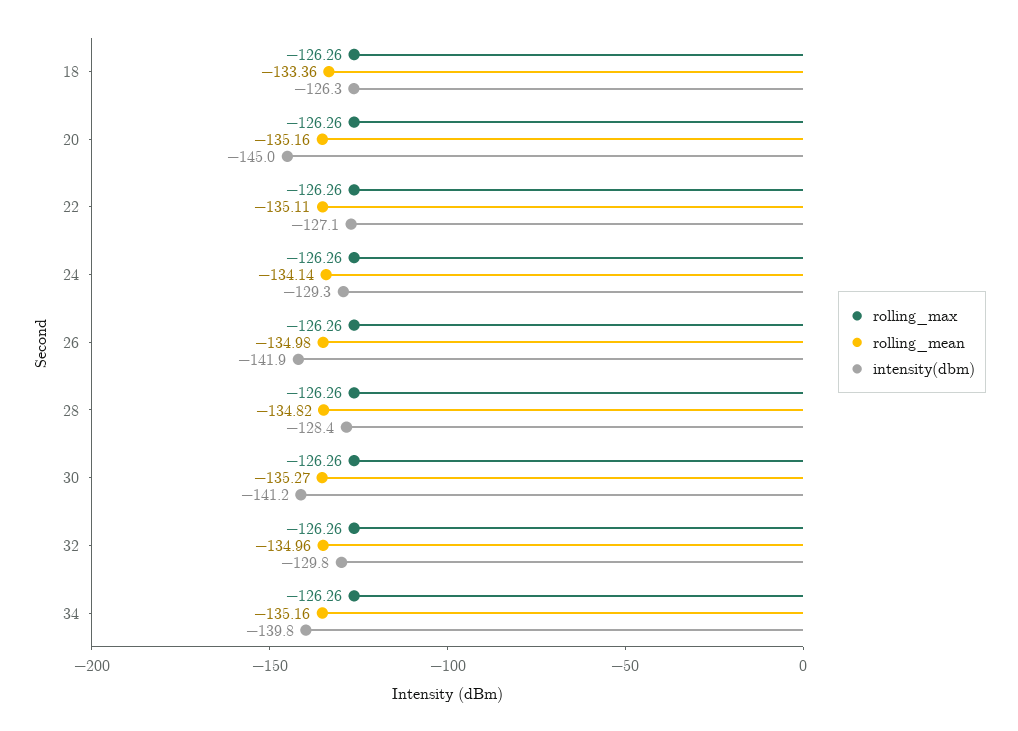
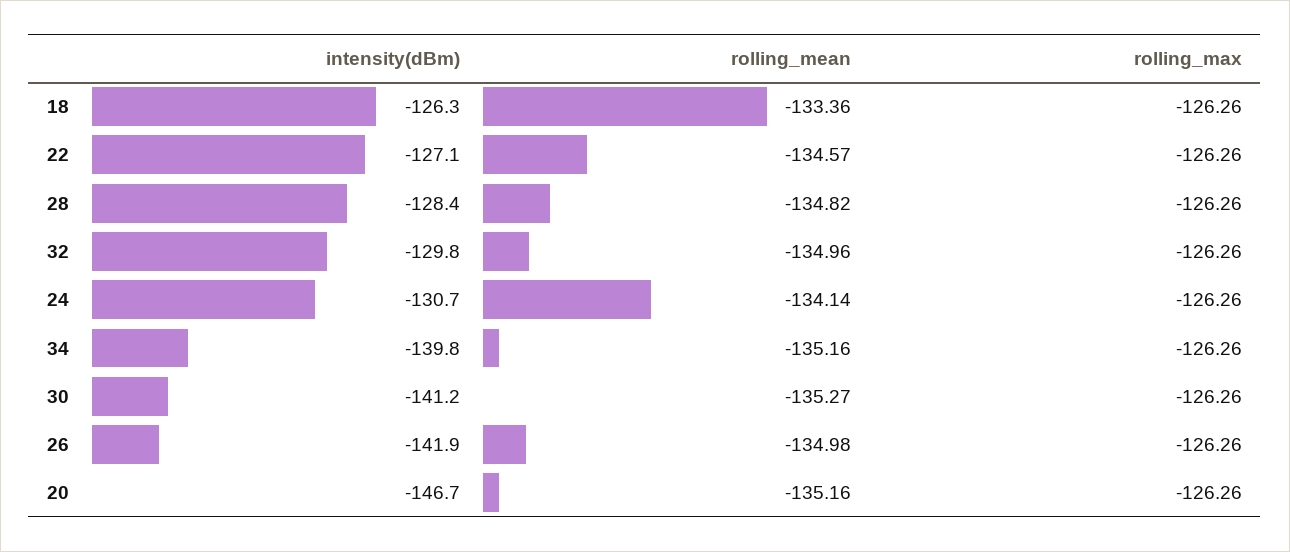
intensity(dbm), 20: -145 -> -146.7
rolling_mean, 22: -135.11 -> -134.57
intensity(dbm), 24: -129.3 -> -130.7

